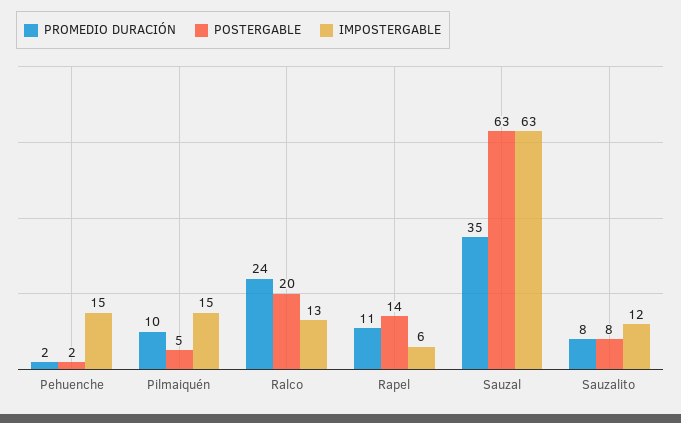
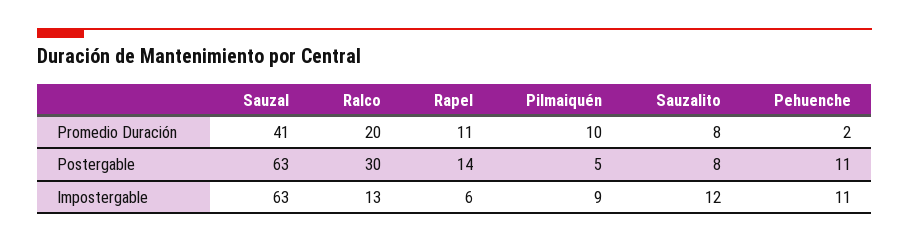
POSTERGABLE, Pehuenche: 2 -> 11
IMPOSTERGABLE, Pehuenche: 15 -> 11
IMPOSTERGABLE, Pilmaiquén: 15 -> 9
PROMEDIO DURACIÓN, Ralco: 24 -> 20
POSTERGABLE, Ralco: 20 -> 30
PROMEDIO DURACIÓN, Sauzal: 35 -> 41

